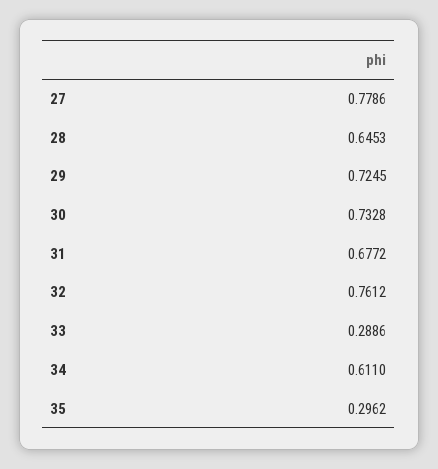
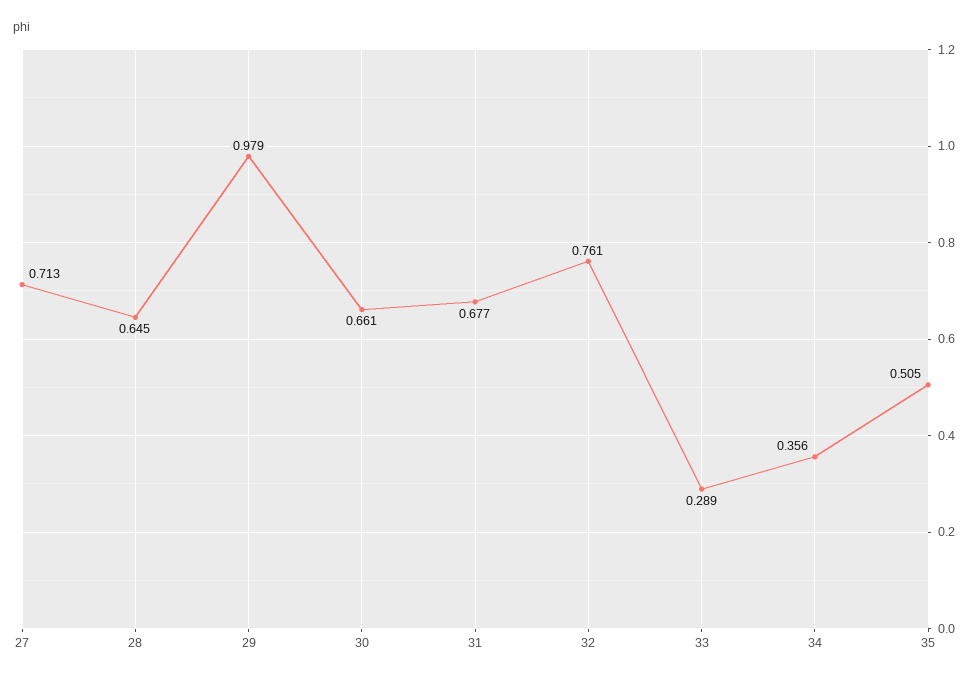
27: 0.7786 -> 0.713
29: 0.7245 -> 0.979
30: 0.7328 -> 0.661
34: 0.611 -> 0.356
35: 0.2962 -> 0.505

